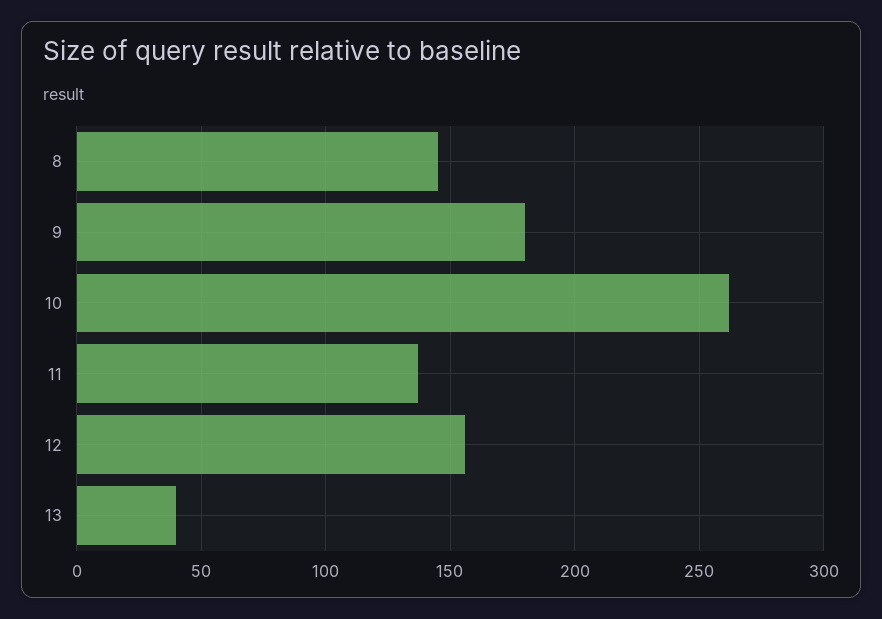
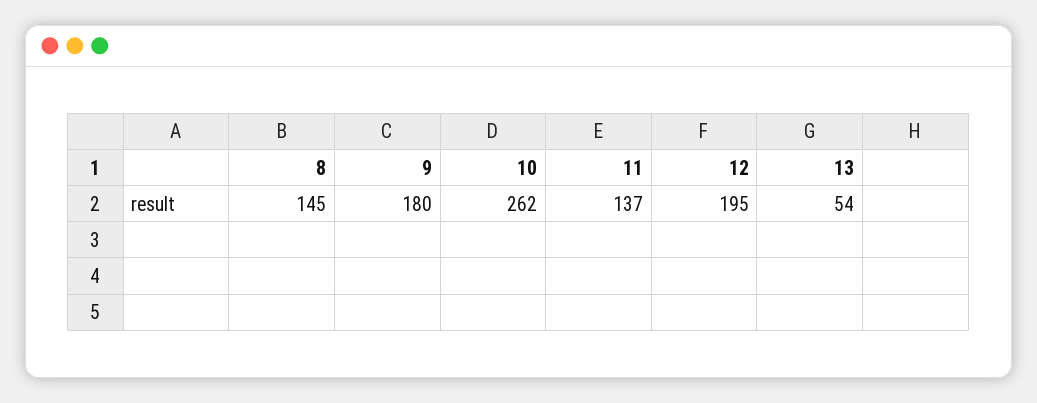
12: 155 -> 195
13: 40 -> 54

